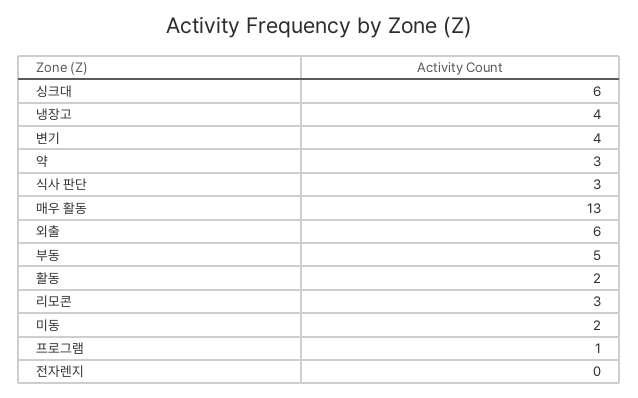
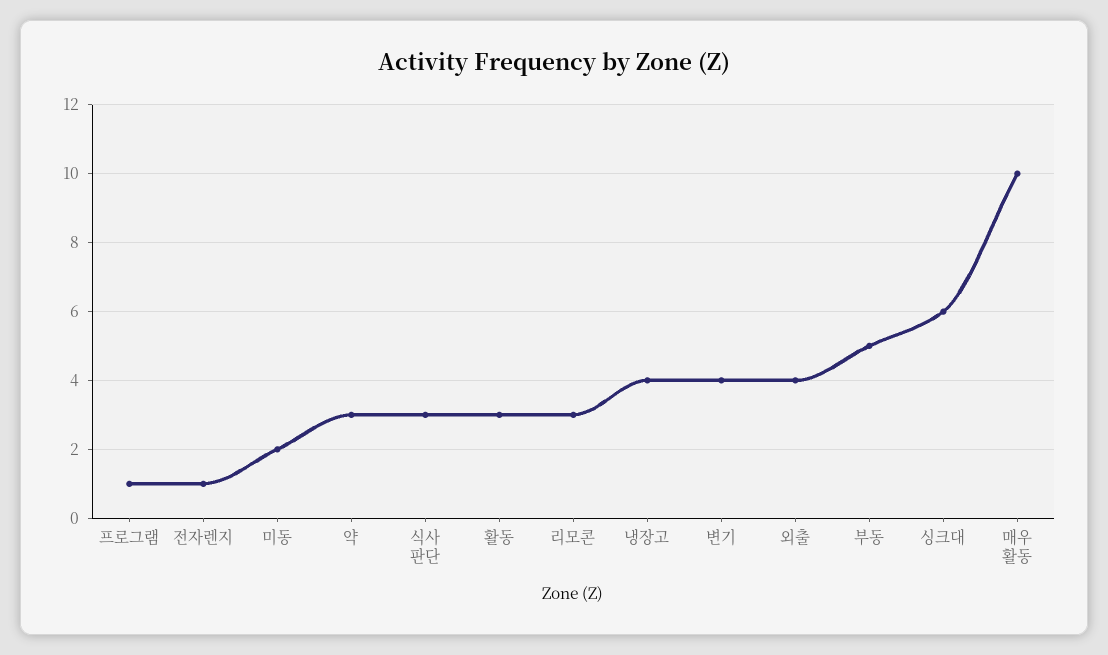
매우 활동: 13 -> 10
외출: 6 -> 4
활동: 2 -> 3
전자렌지: 0 -> 1

